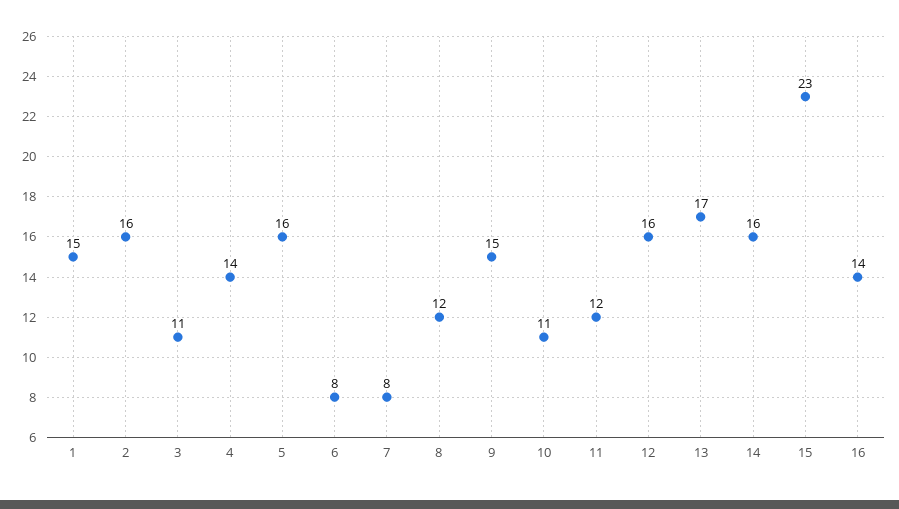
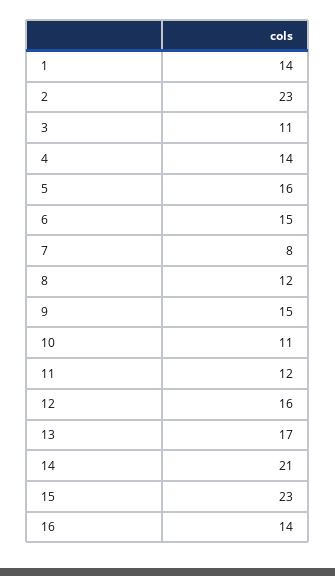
1: 15 -> 14
2: 16 -> 23
6: 8 -> 15
14: 16 -> 21

